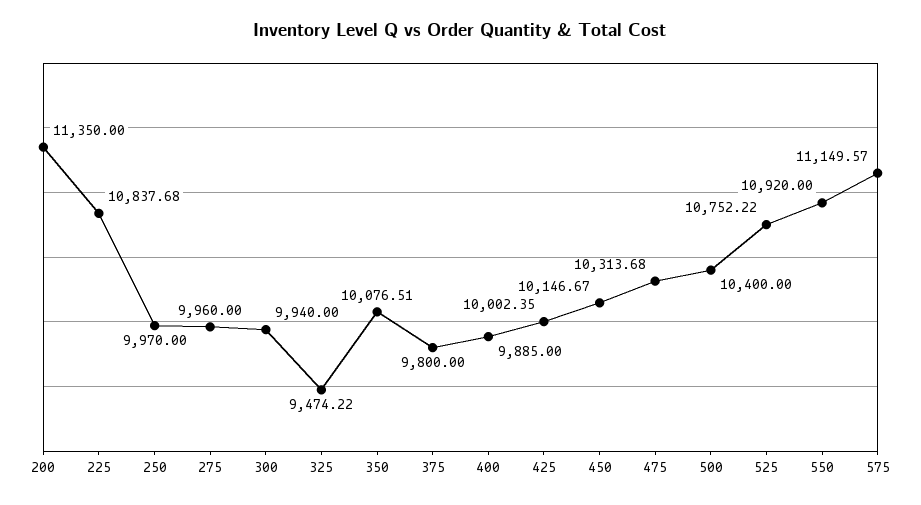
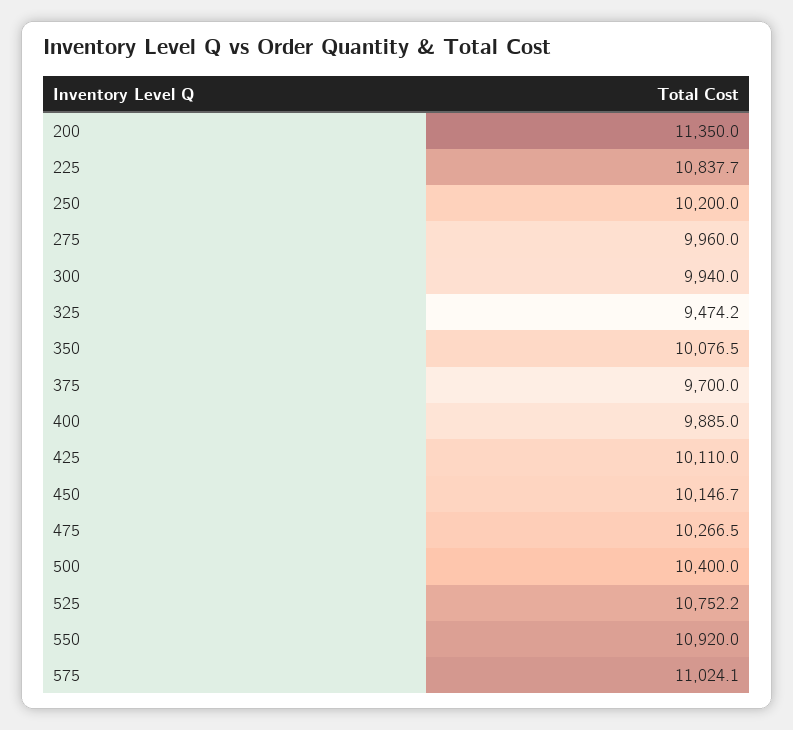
250: 9970 -> 10200
375: 9800 -> 9700
425: 10002.35 -> 10110
475: 10313.68 -> 10266.5
575: 11149.57 -> 11024.1

